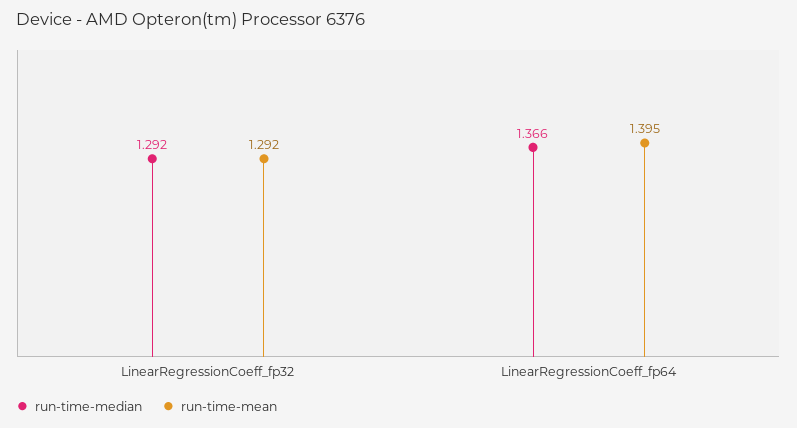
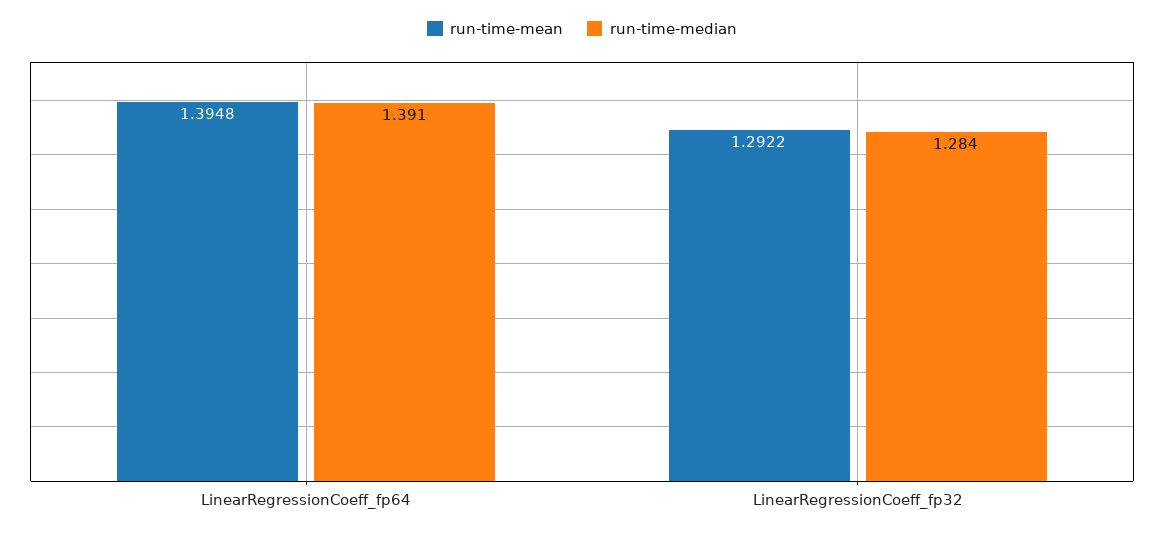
run-time-median, LinearRegressionCoeff_fp32: 1.292 -> 1.284
run-time-median, LinearRegressionCoeff_fp64: 1.366 -> 1.391

